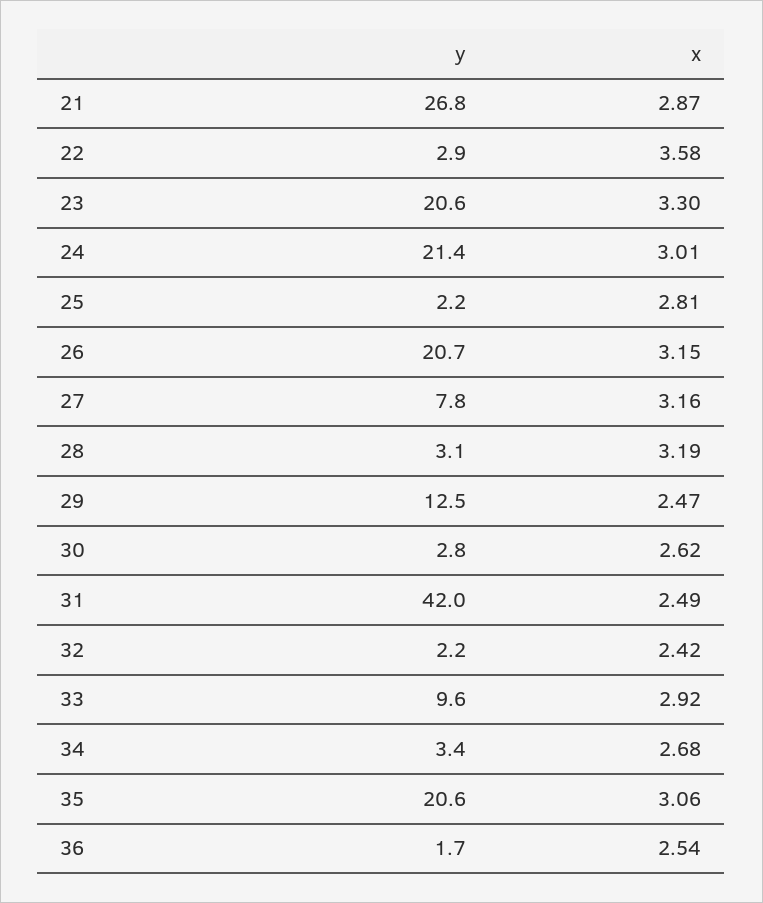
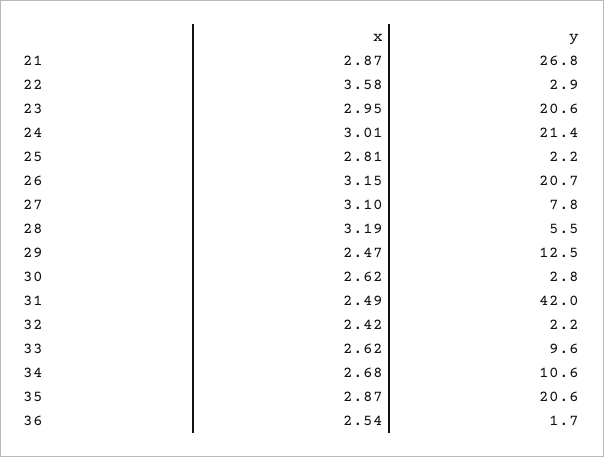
x, 23: 3.3 -> 2.95
x, 27: 3.16 -> 3.1
y, 28: 3.1 -> 5.5
x, 33: 2.92 -> 2.62
y, 34: 3.4 -> 10.6
x, 35: 3.06 -> 2.87

